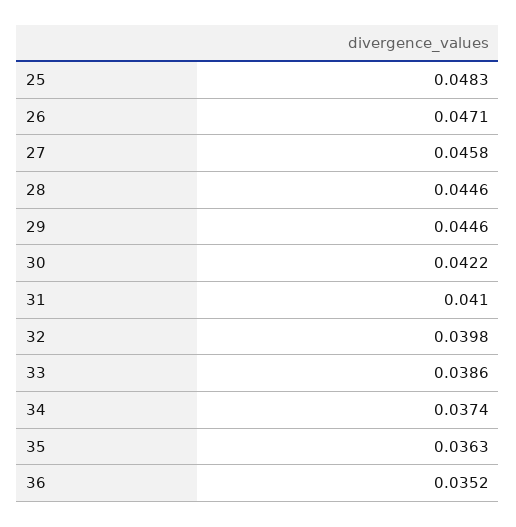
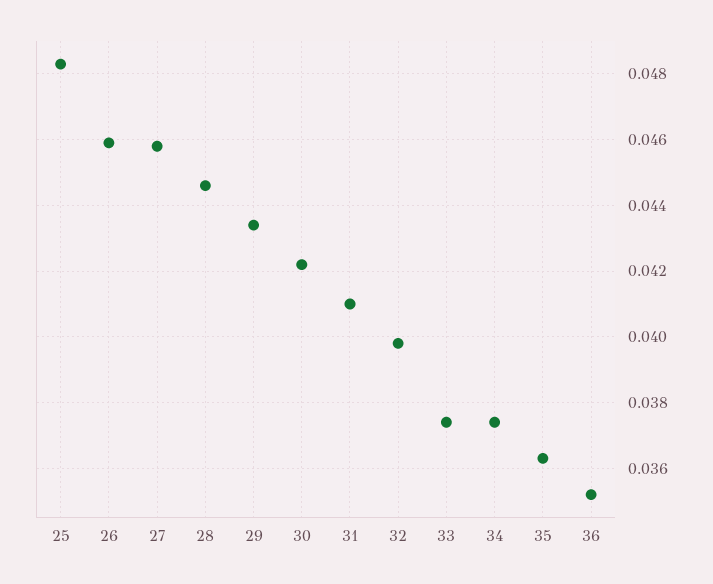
26: 0.0471 -> 0.046
29: 0.0446 -> 0.0435
33: 0.0386 -> 0.0375

